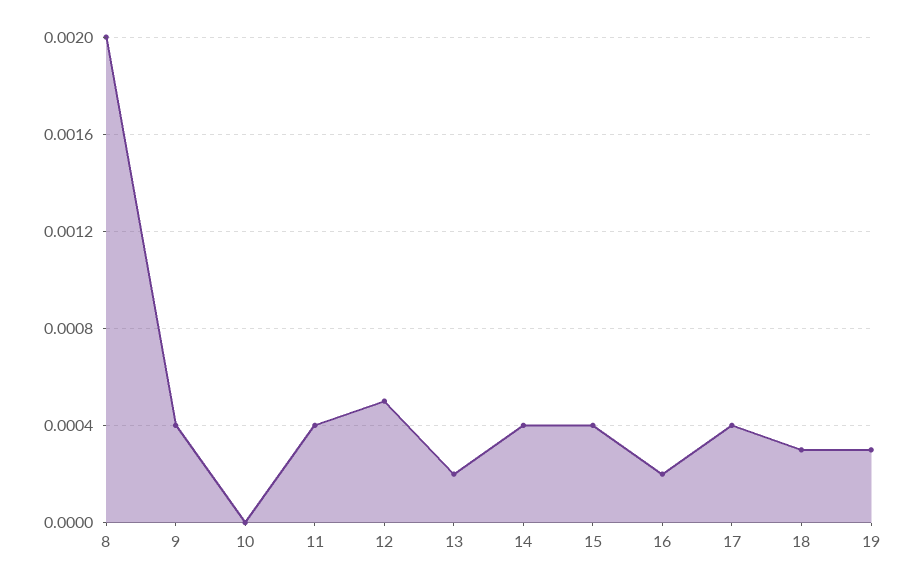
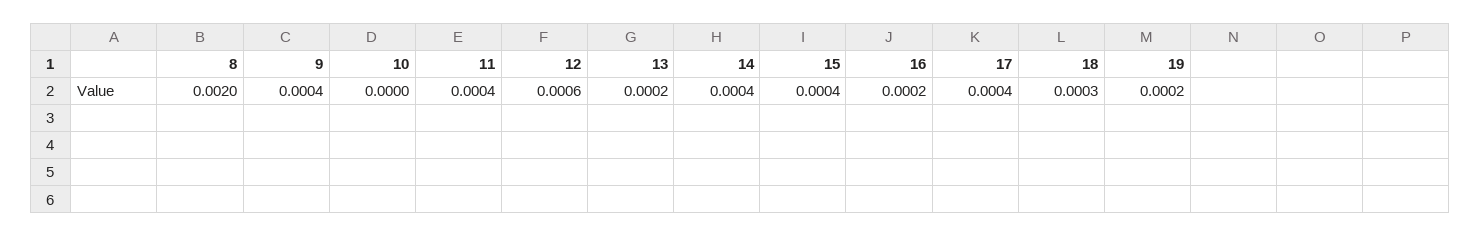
12: 0.0005 -> 0.0006
19: 0.0003 -> 0.0002

